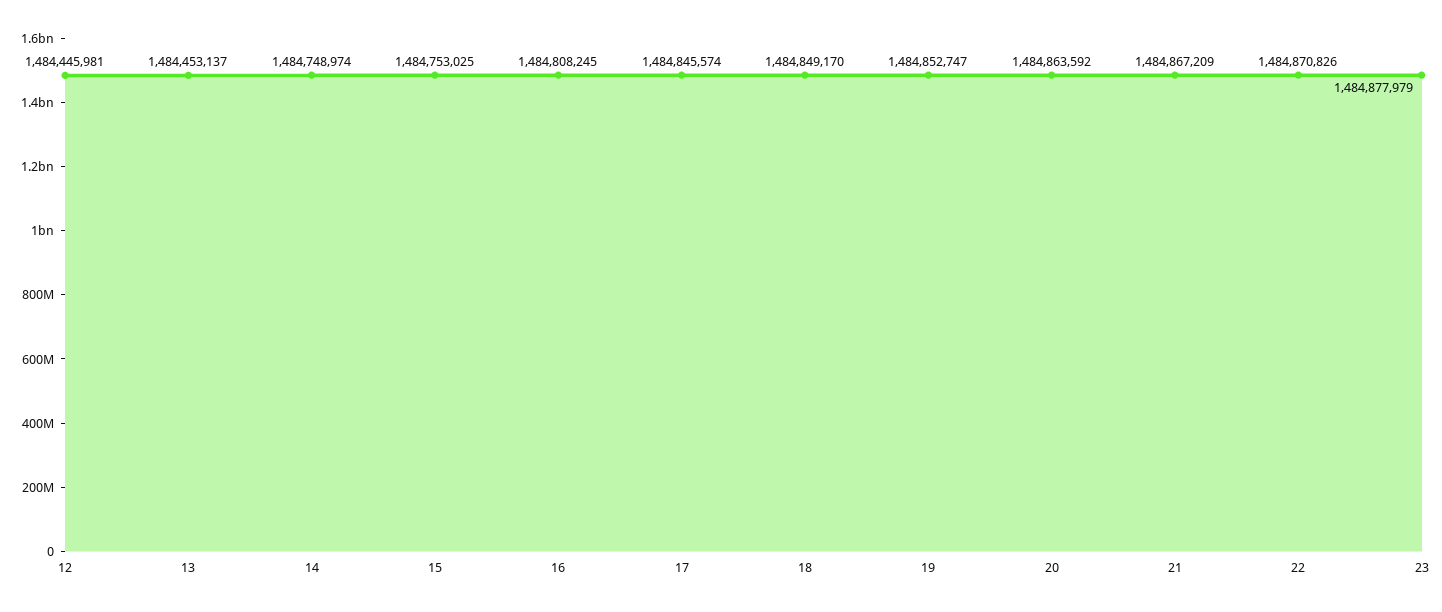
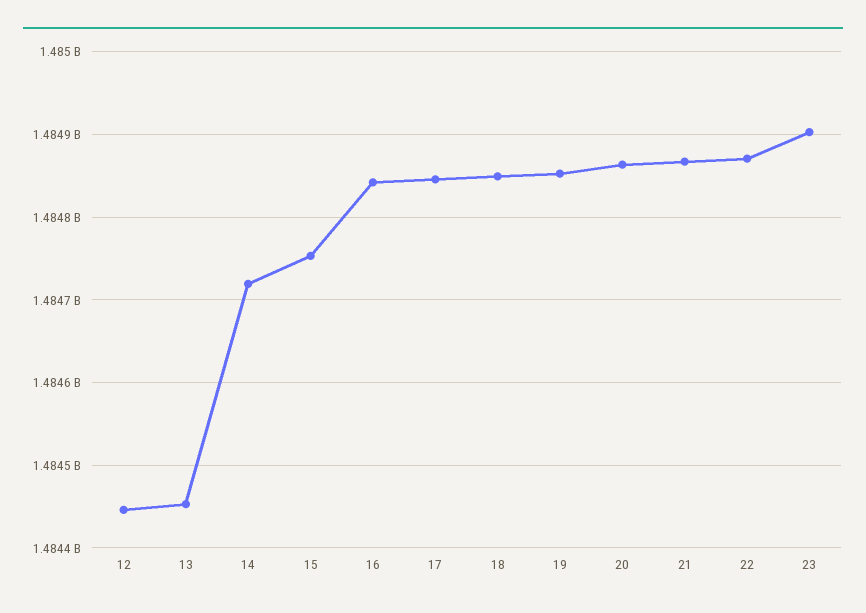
14: 1484748974 -> 1484720000
16: 1484808245 -> 1484840000
23: 1484877979 -> 1484900000

